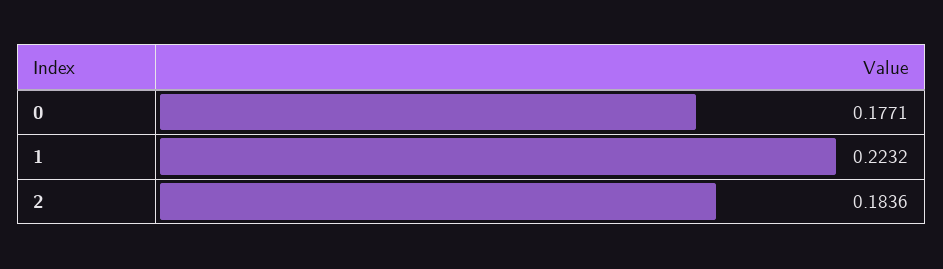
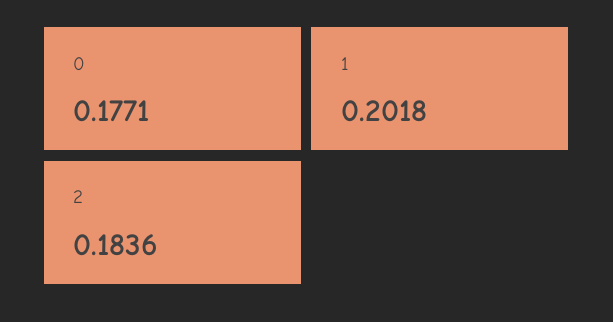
1: 0.2232 -> 0.2018

